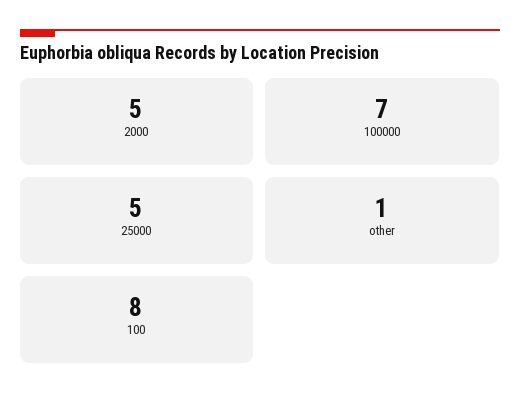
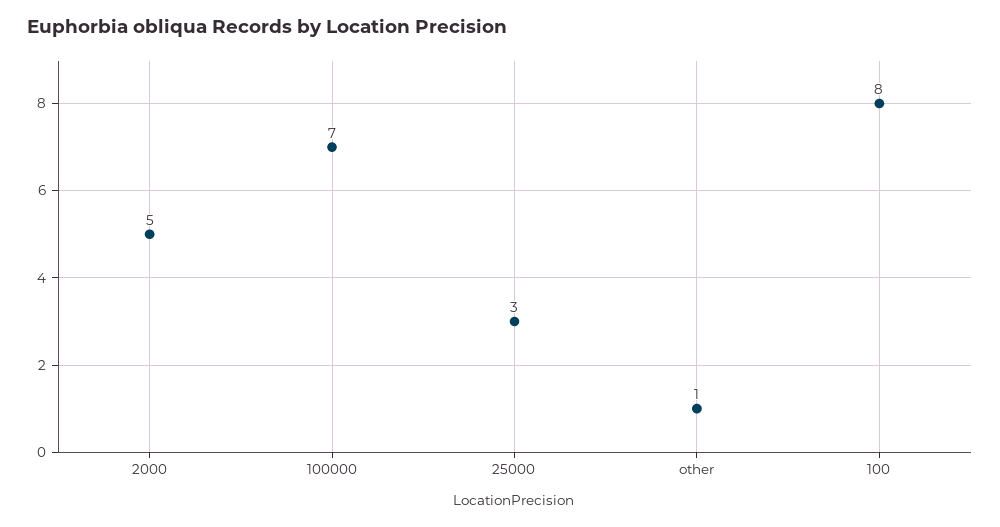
25000: 5 -> 3

